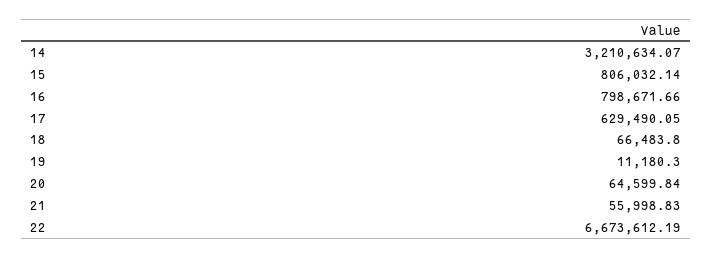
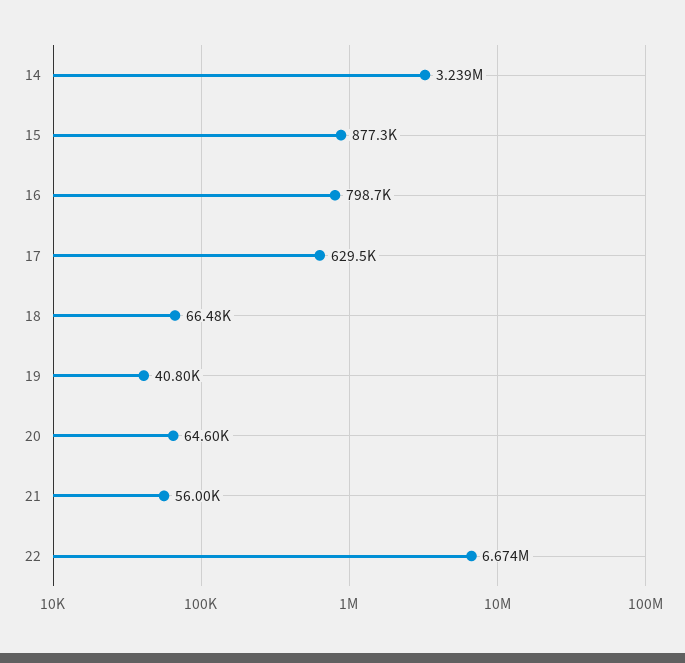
14: 3210634.07 -> 3239000
15: 806032.14 -> 877300
19: 11180.3 -> 40800

